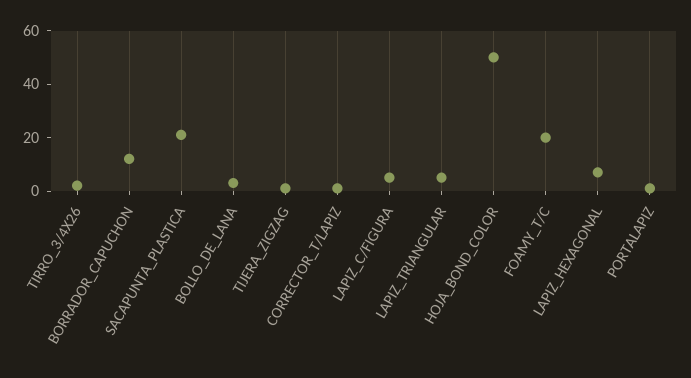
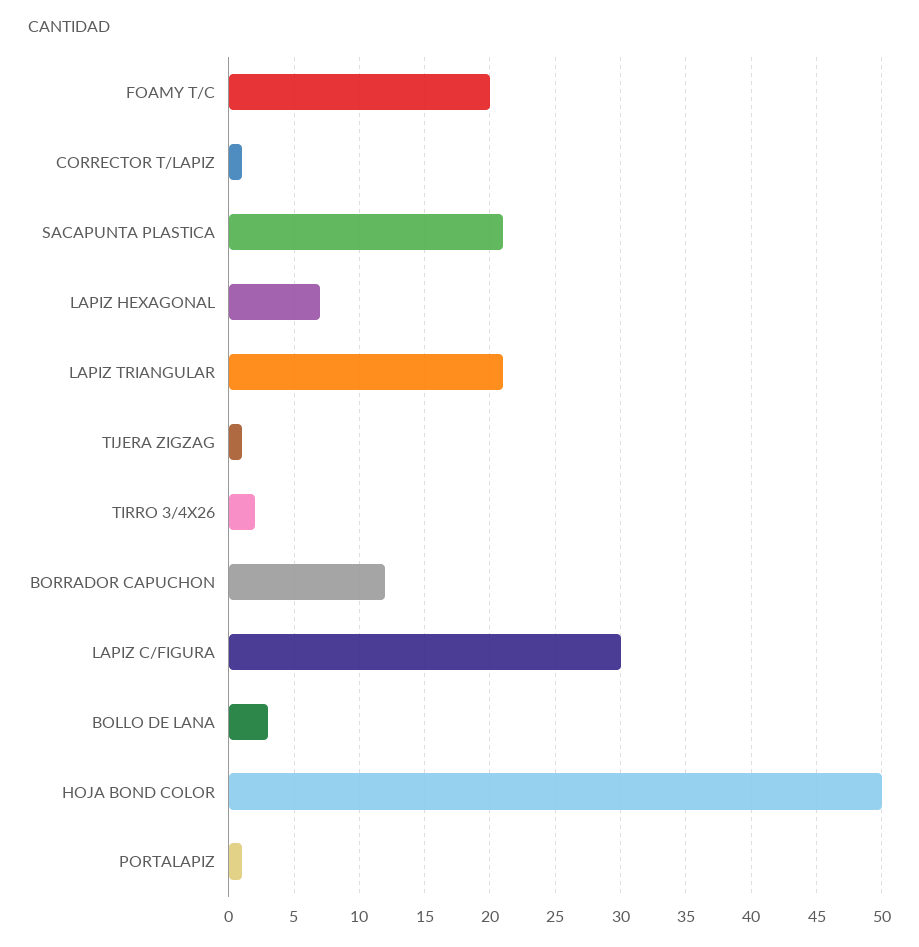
LAPIZ_C/FIGURA: 5 -> 30
LAPIZ_TRIANGULAR: 5 -> 21

